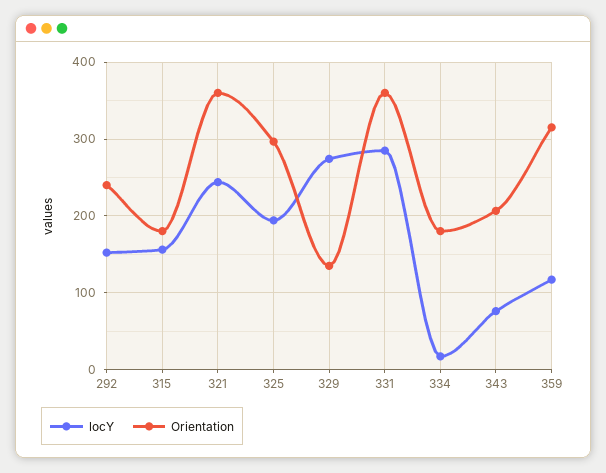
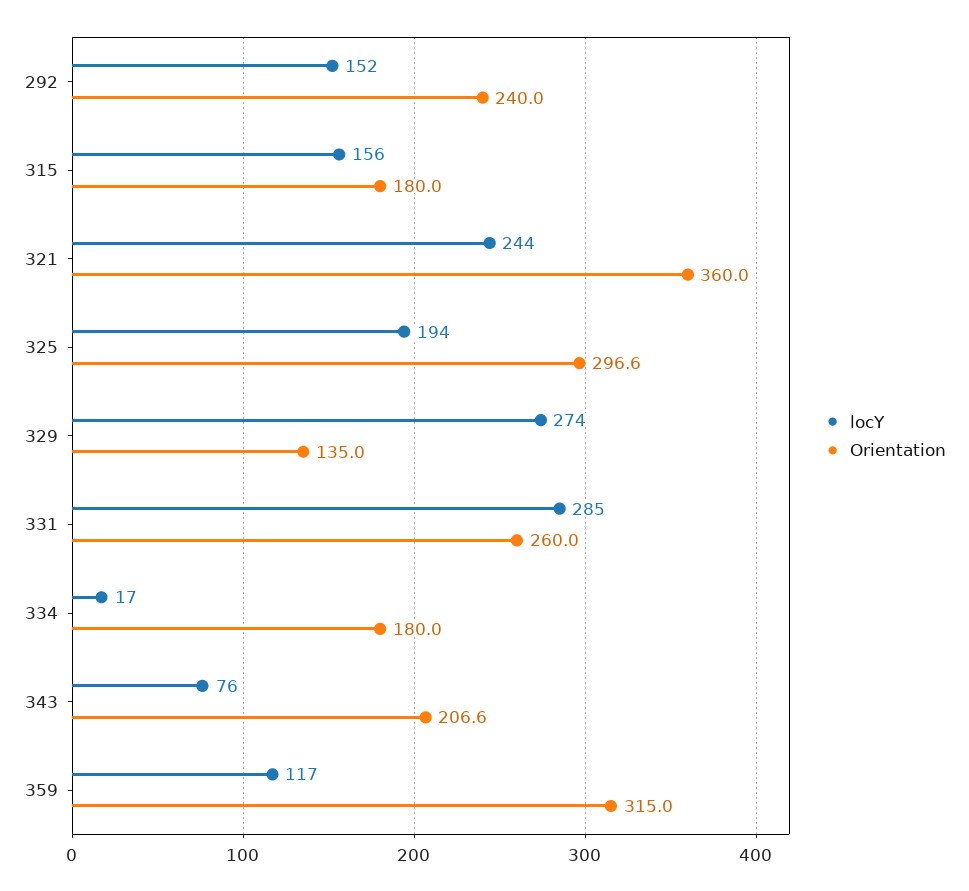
Orientation, 331: 360 -> 260

